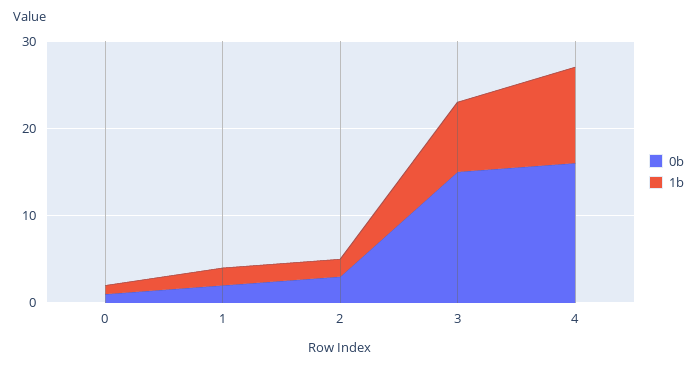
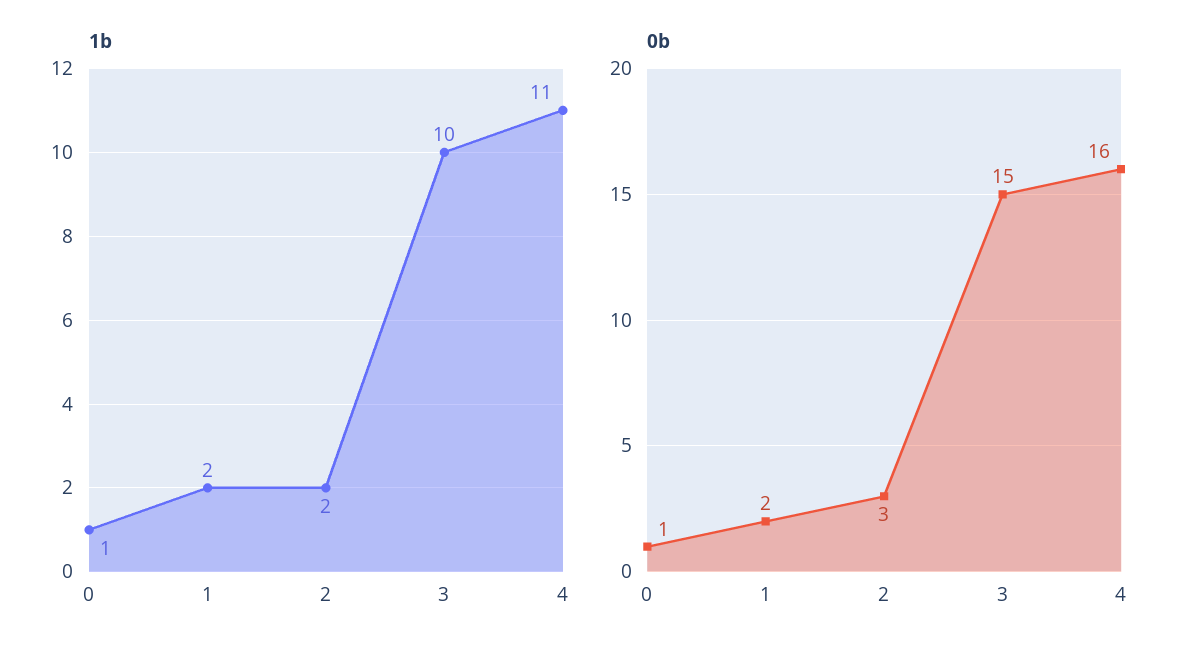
1b, 3: 8 -> 10

